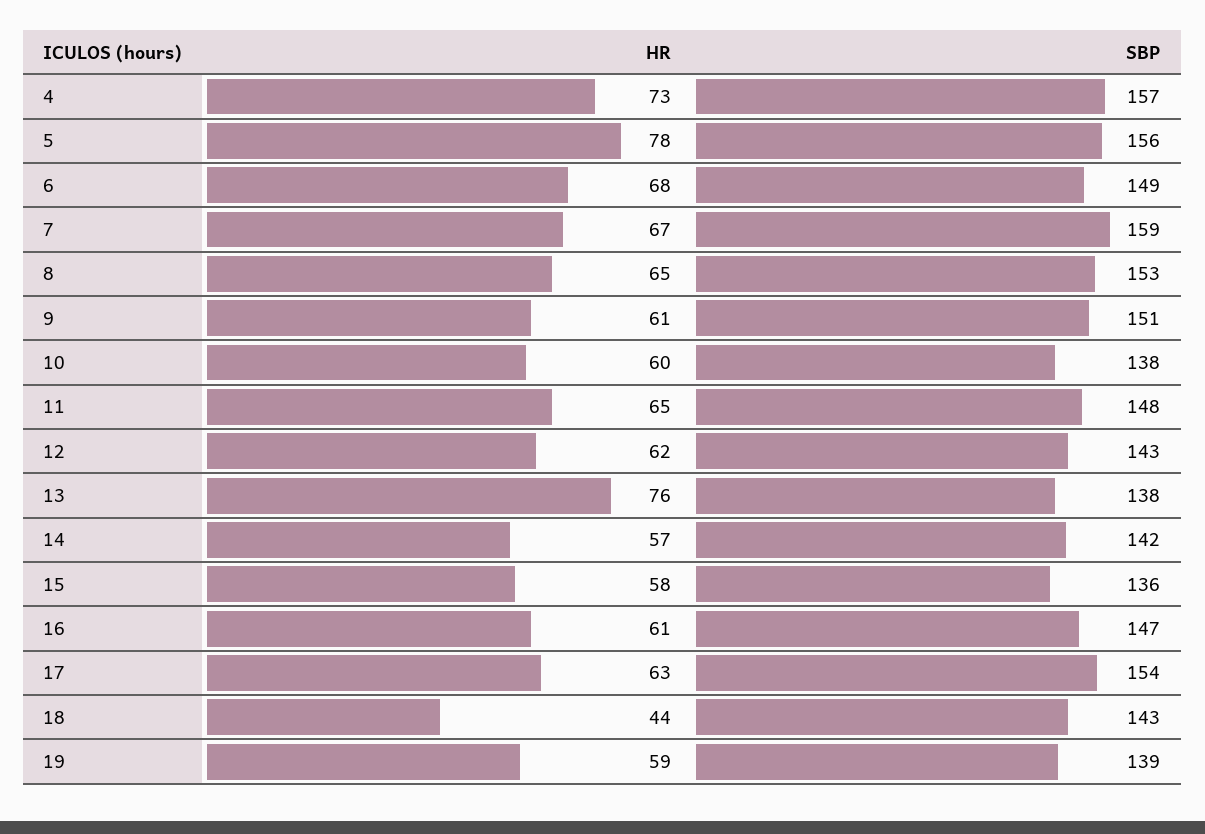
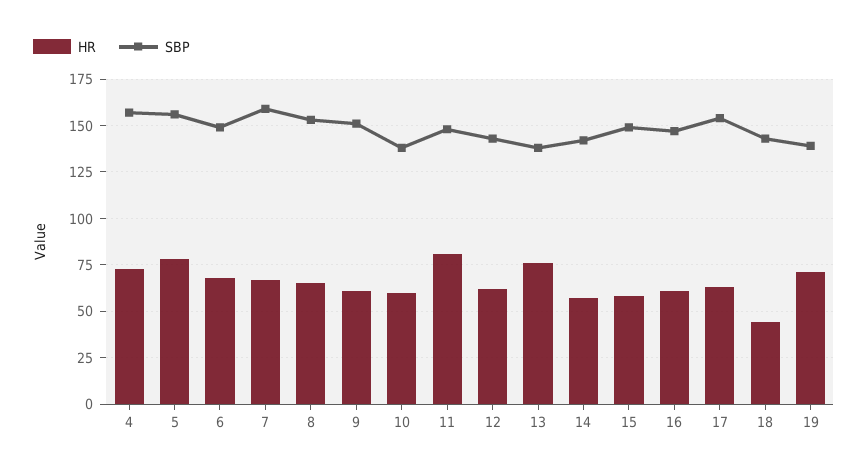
HR, 11: 65 -> 80
SBP, 15: 136 -> 150
HR, 19: 59 -> 70

